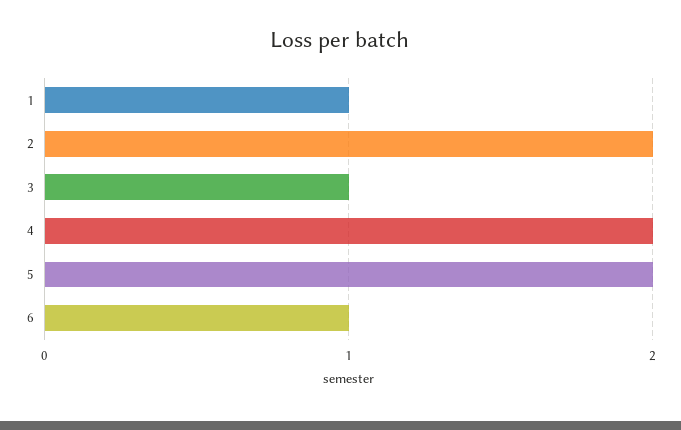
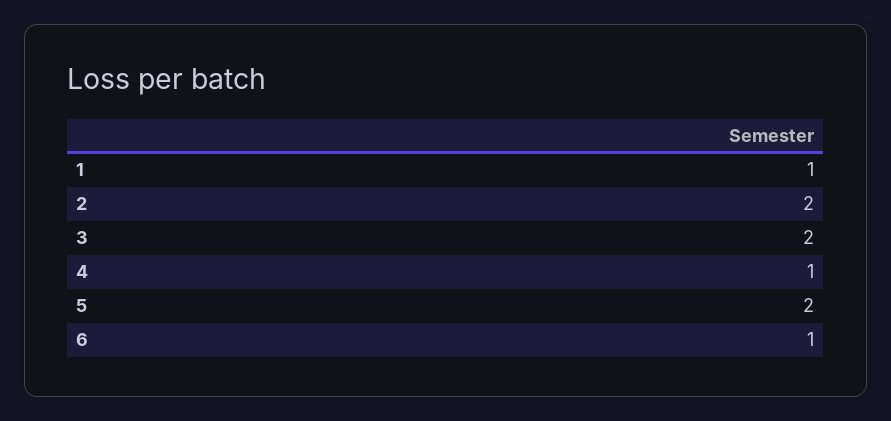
3: 1 -> 2
4: 2 -> 1

